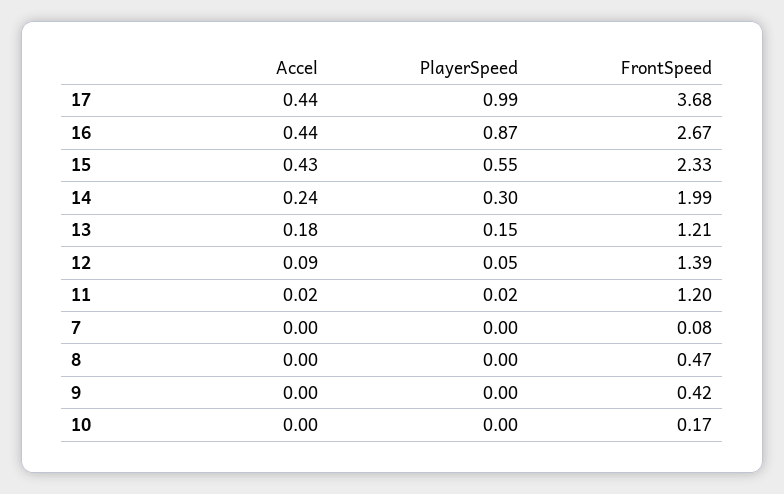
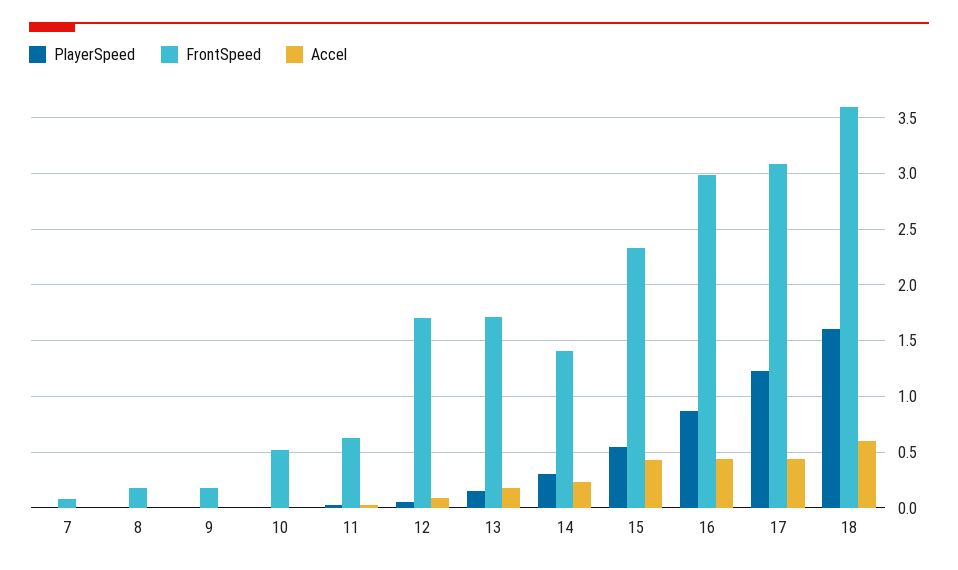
PlayerSpeed, 17: 0.99 -> 1.2
FrontSpeed, 17: 3.68 -> 3.1
FrontSpeed, 16: 2.67 -> 3
FrontSpeed, 14: 1.99 -> 1.4
FrontSpeed, 13: 1.21 -> 1.7
FrontSpeed, 12: 1.39 -> 1.7
FrontSpeed, 11: 1.2 -> 0.6
FrontSpeed, 8: 0.47 -> 0.2
FrontSpeed, 9: 0.42 -> 0.2
FrontSpeed, 10: 0.17 -> 0.5
PlayerSpeed, 18: none -> 1.6
FrontSpeed, 18: none -> 3.6
Accel, 18: none -> 0.6

